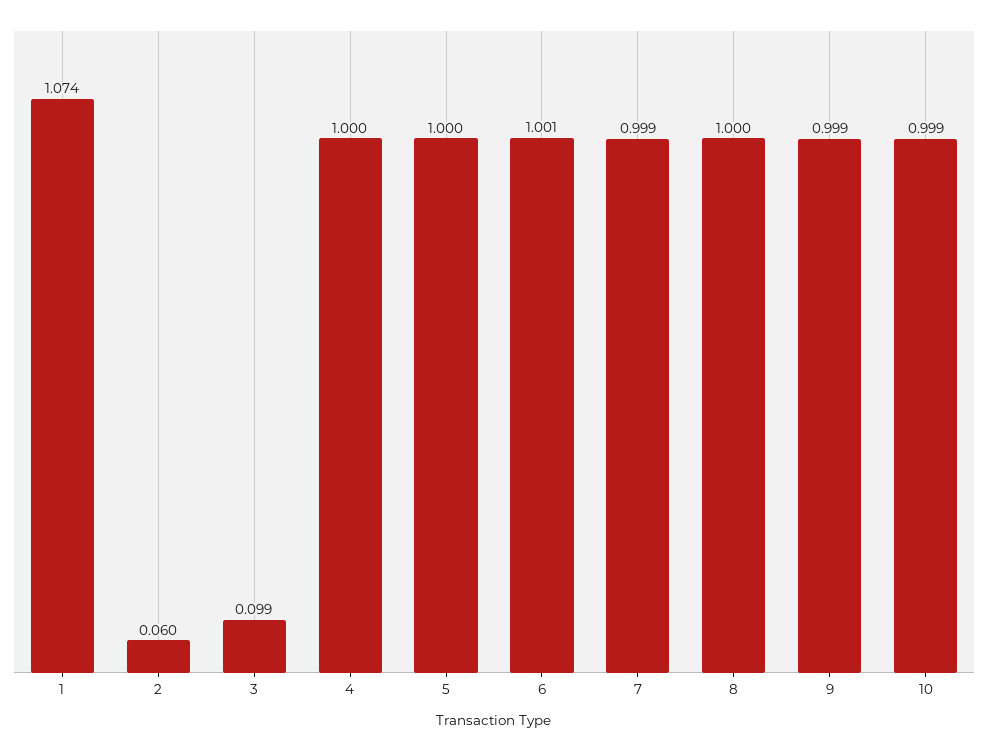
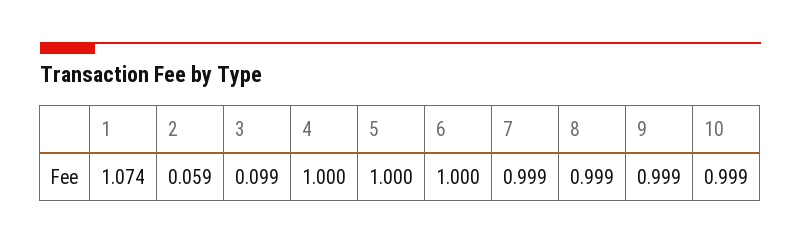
2: 0.06 -> 0.059
6: 1.001 -> 1
8: 1 -> 0.999

